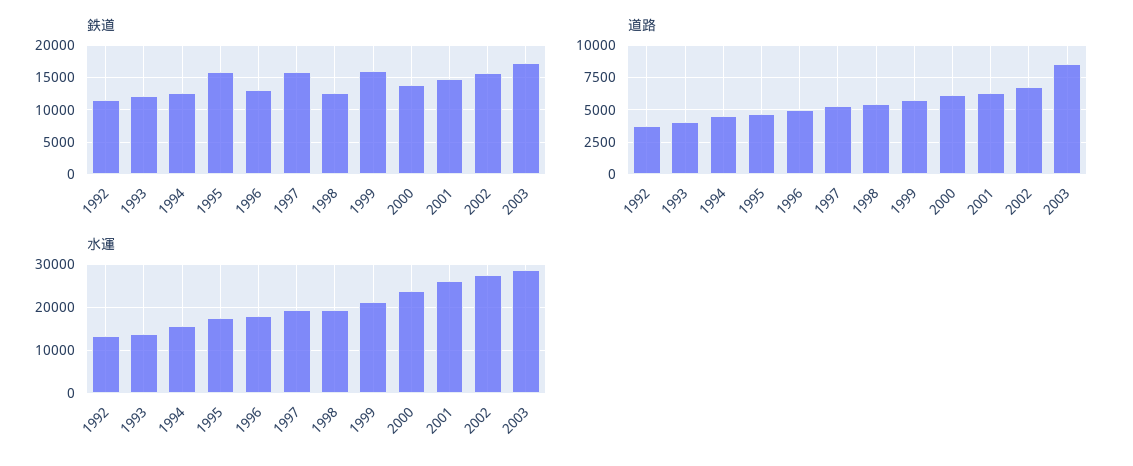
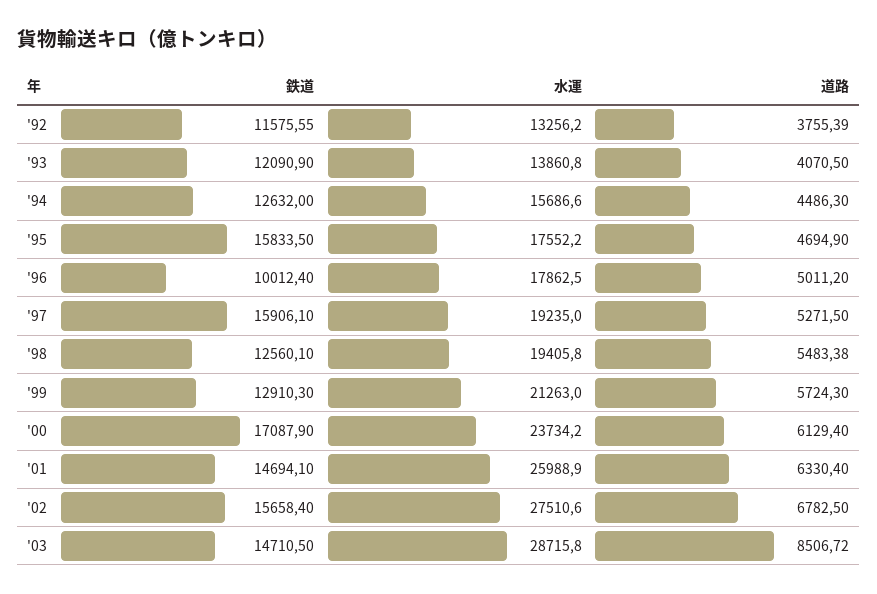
鉄道, 1996: 13000 -> 10012.4
鉄道, 1999: 16000 -> 12910.3
鉄道, 2000: 14000 -> 17087.9
鉄道, 2003: 17000 -> 14710.5

